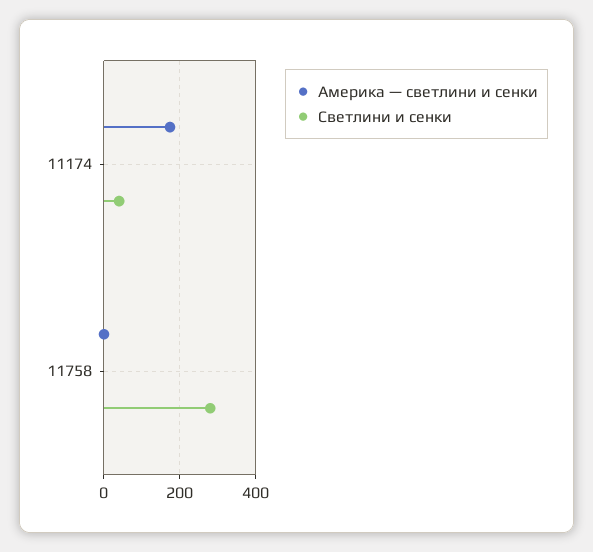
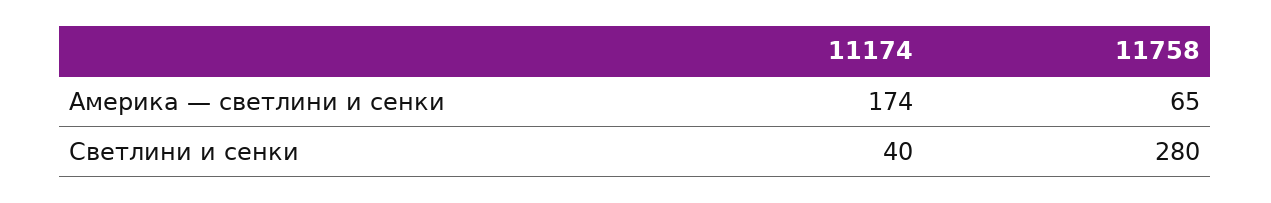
Америка — светлини и сенки, 11758: 0 -> 65

